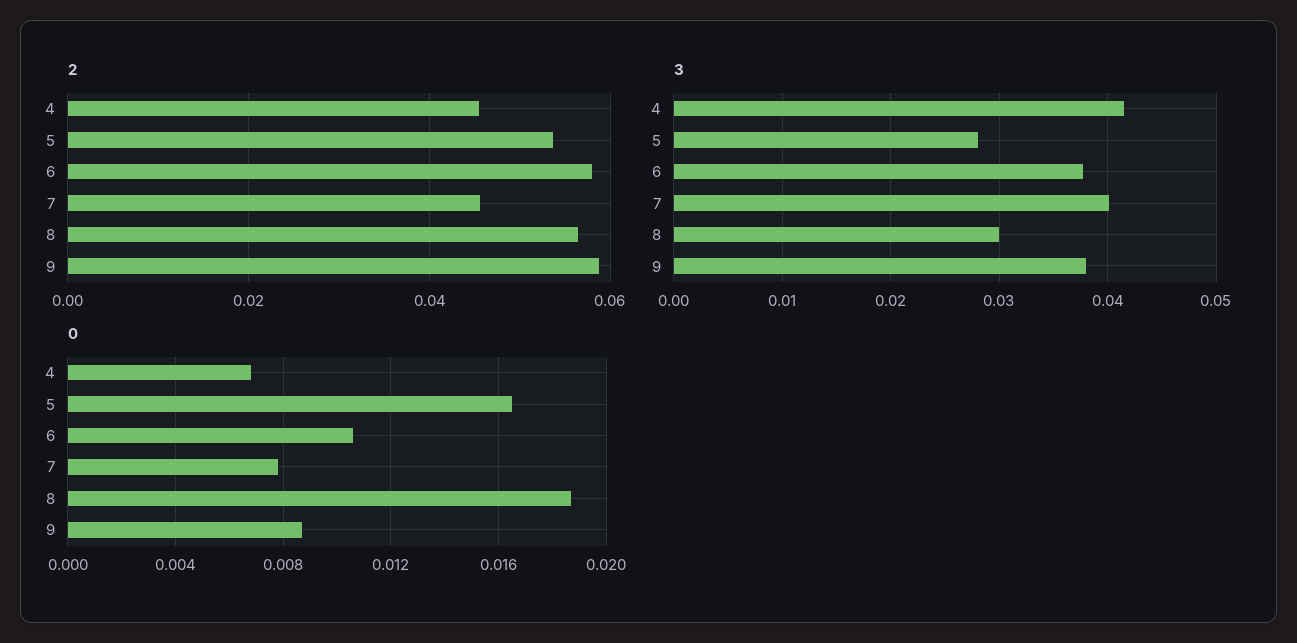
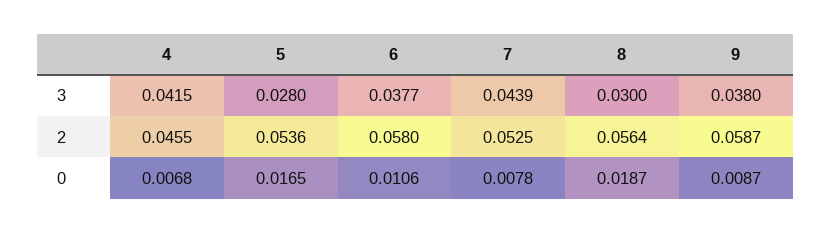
2, 7: 0.046 -> 0.0525
3, 7: 0.04 -> 0.0439

